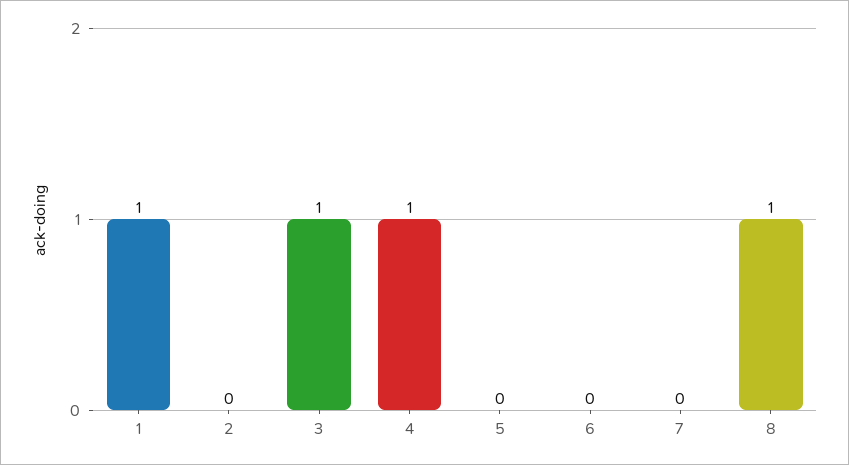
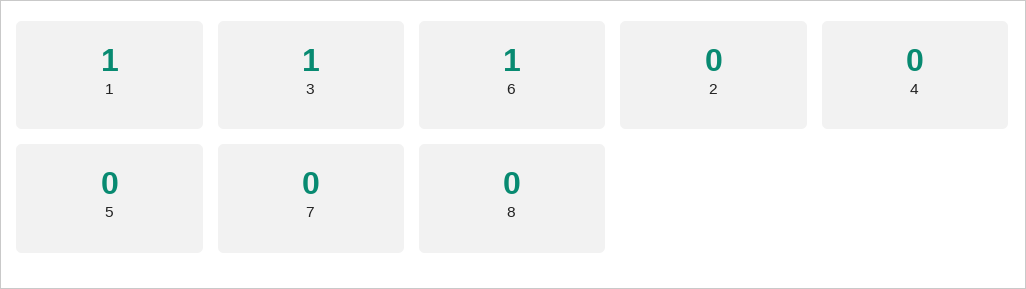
4: 1 -> 0
6: 0 -> 1
8: 1 -> 0

